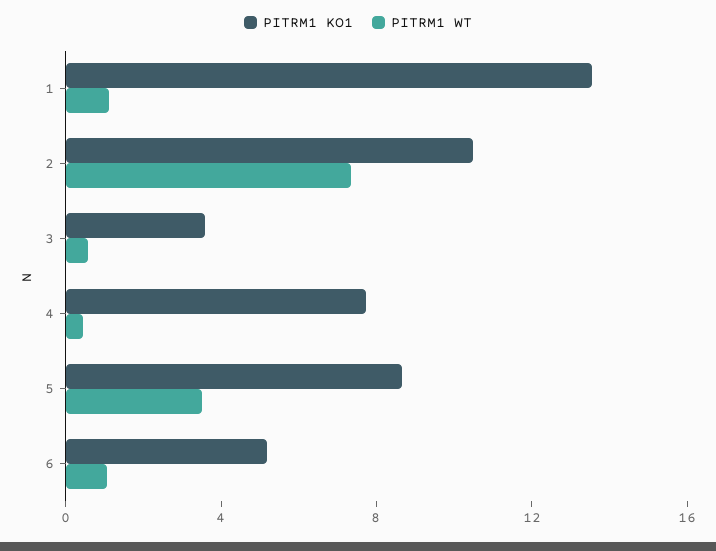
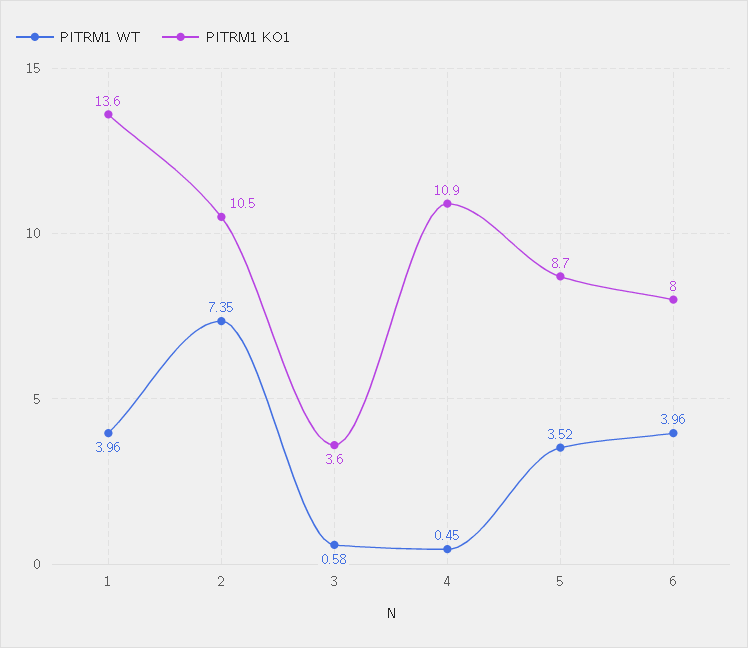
PITRM1 WT, 1: 1 -> 3.96
PITRM1 KO1, 4: 8 -> 10.9
PITRM1 KO1, 6: 5 -> 8
PITRM1 WT, 6: 1 -> 3.96

